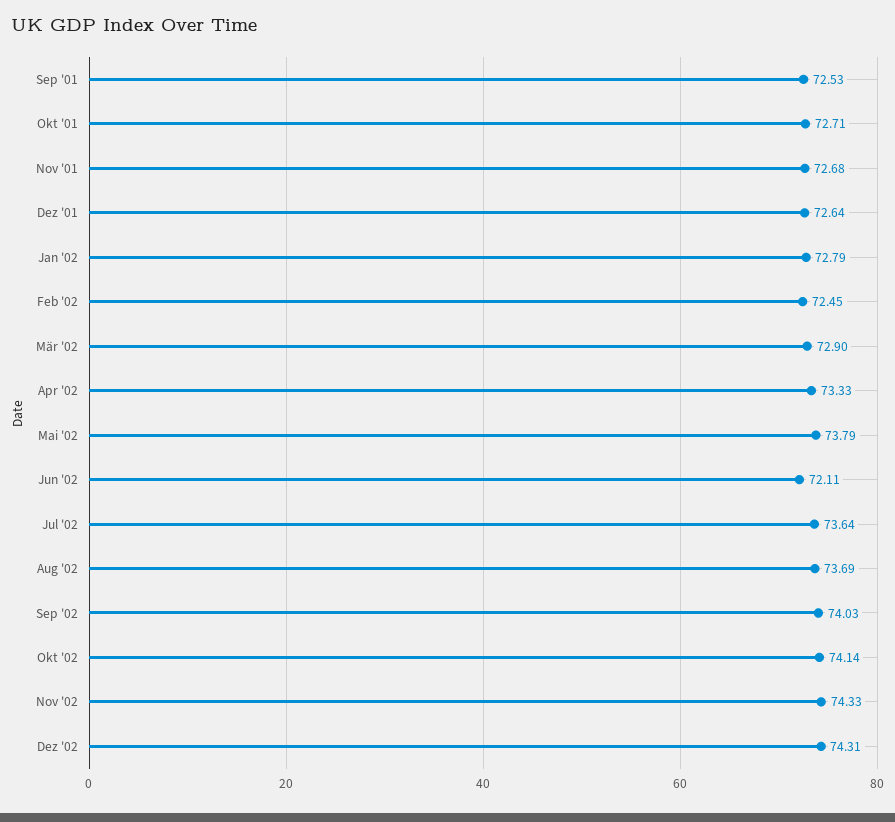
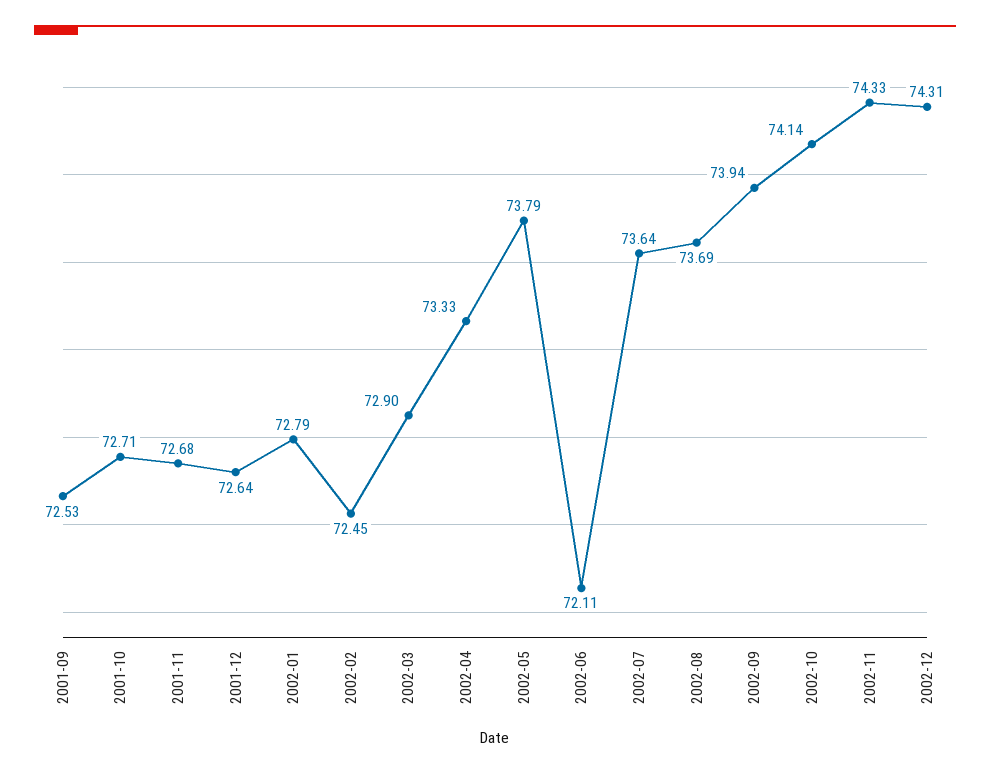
Sep '02: 74.03 -> 73.94

